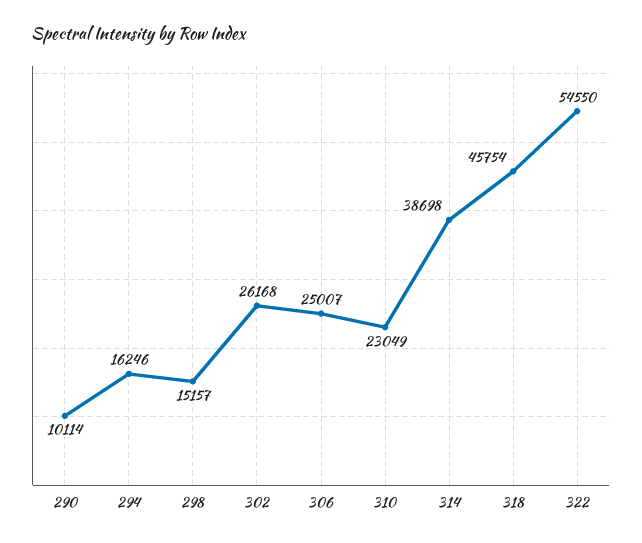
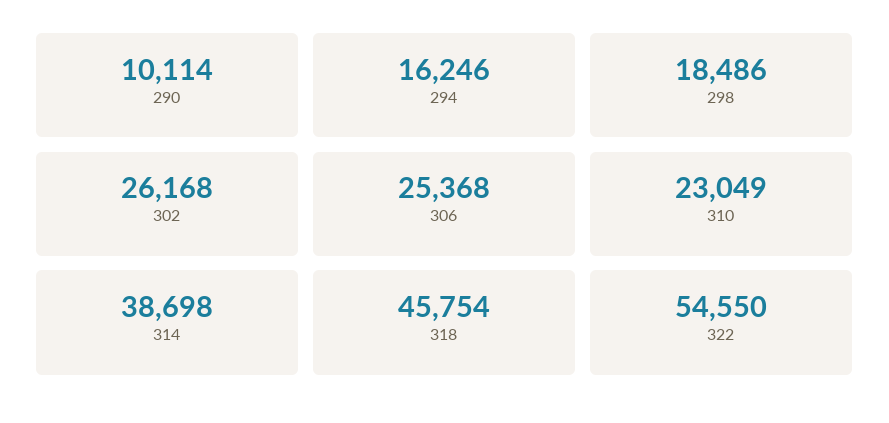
298: 15157 -> 18486
306: 25007 -> 25368

